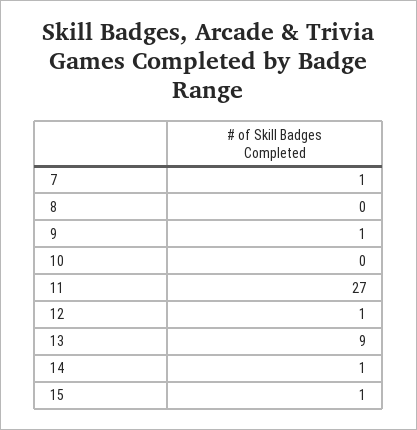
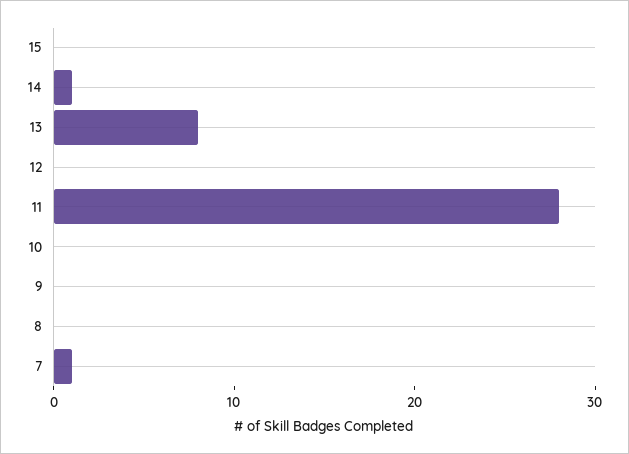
9: 1 -> 0
11: 27 -> 28
12: 1 -> 0
13: 9 -> 8
15: 1 -> 0

